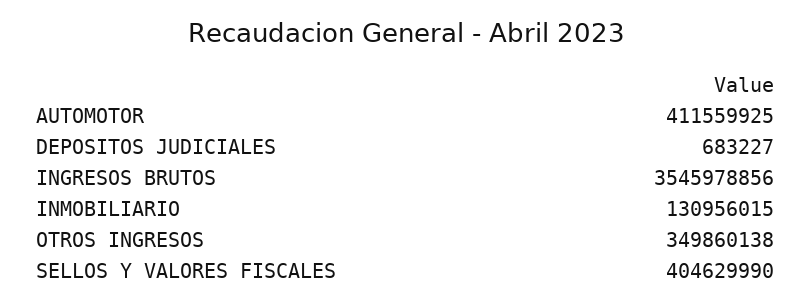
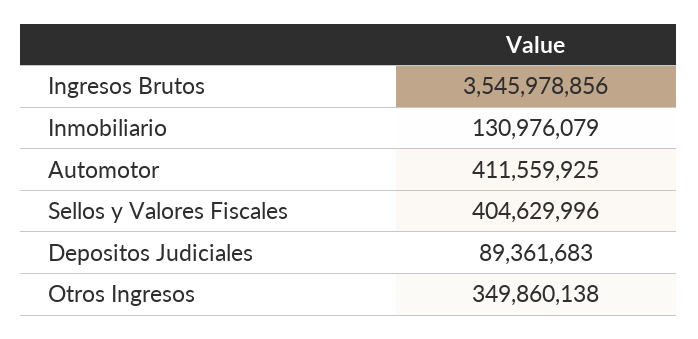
DEPOSITOS JUDICIALES: 683227 -> 89361683
INMOBILIARIO: 130956015 -> 130976079
SELLOS Y VALORES FISCALES: 404629990 -> 404629996

